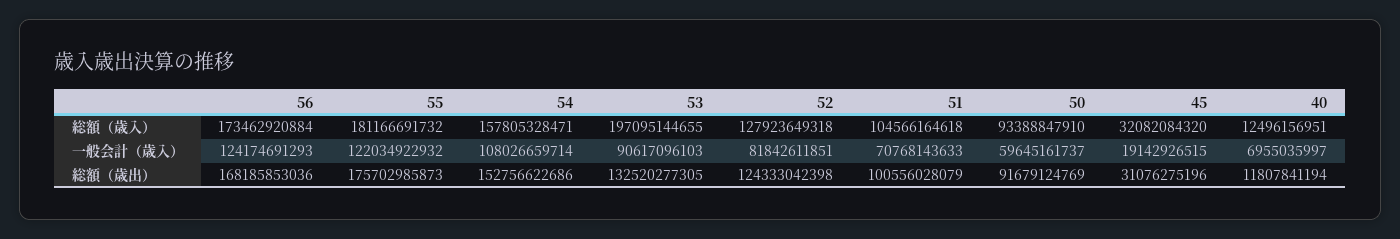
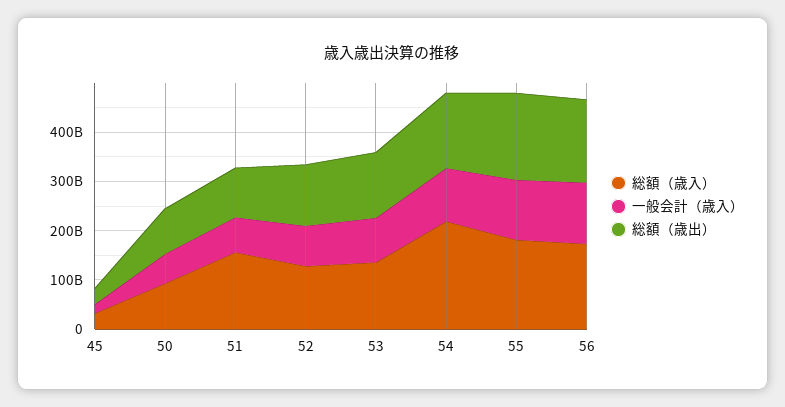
総額（歳入）, 54: 157805328471 -> 220000000000
総額（歳入）, 53: 197095144655 -> 140000000000
総額（歳入）, 51: 104566164618 -> 160000000000
総額（歳入）, 40: 12496156951 -> none
一般会計（歳入）, 40: 6955035997 -> none
総額（歳出）, 40: 11807841194 -> none

